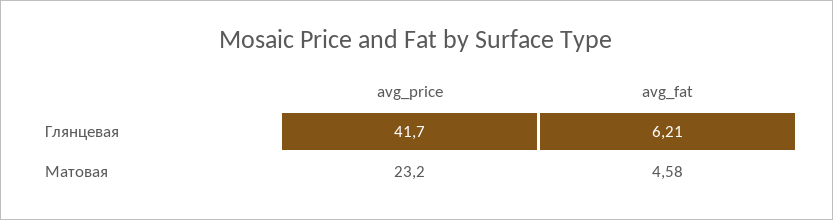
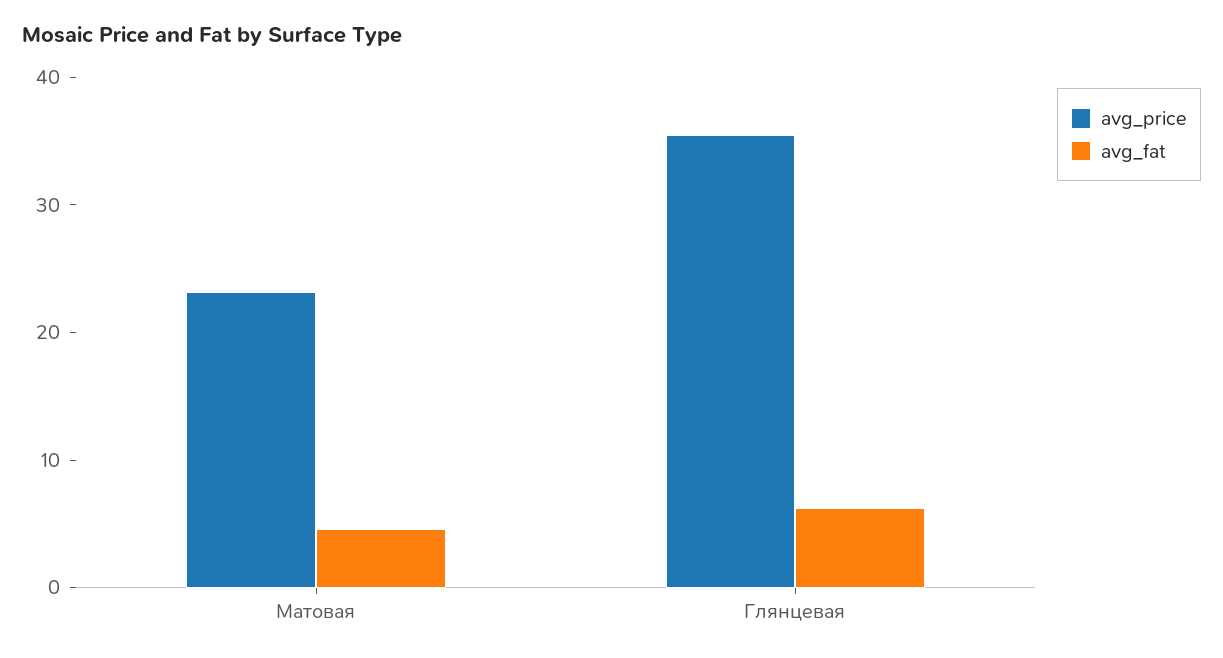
avg_price, Глянцевая: 41.7 -> 36

